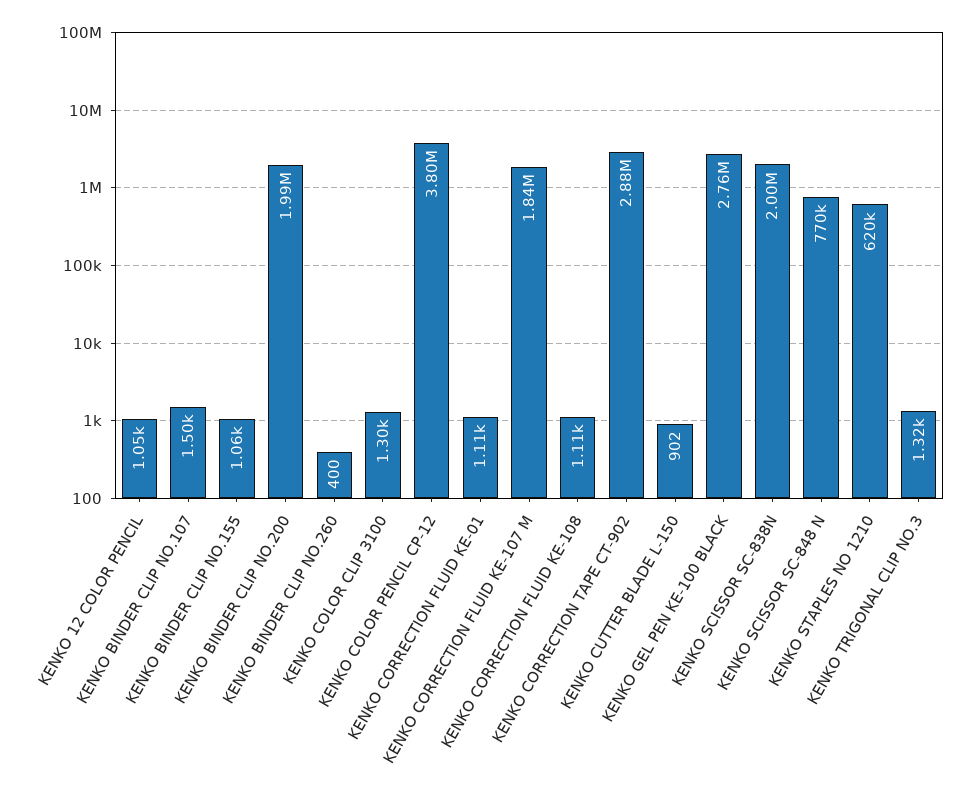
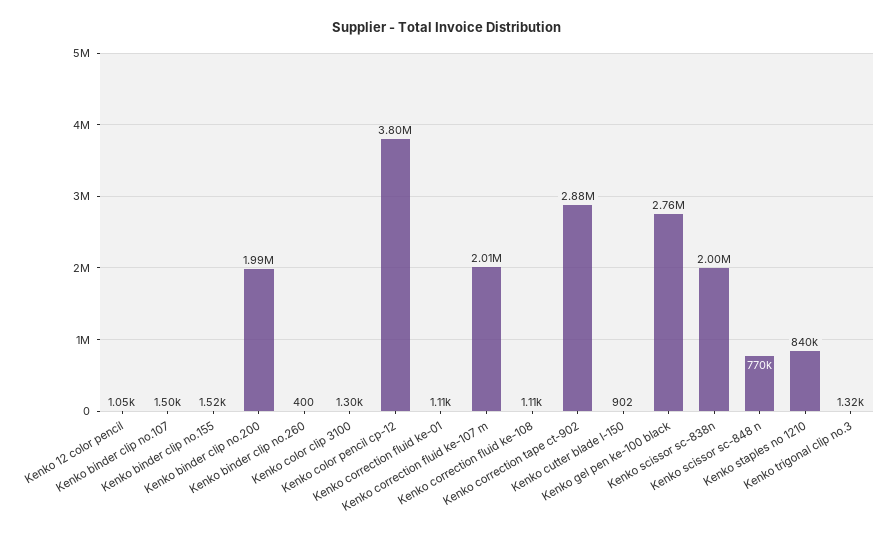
KENKO BINDER CLIP NO.155: 1060 -> 1520
KENKO CORRECTION FLUID KE-107 M: 1840000 -> 2010000
KENKO STAPLES NO 1210: 620000 -> 840000

